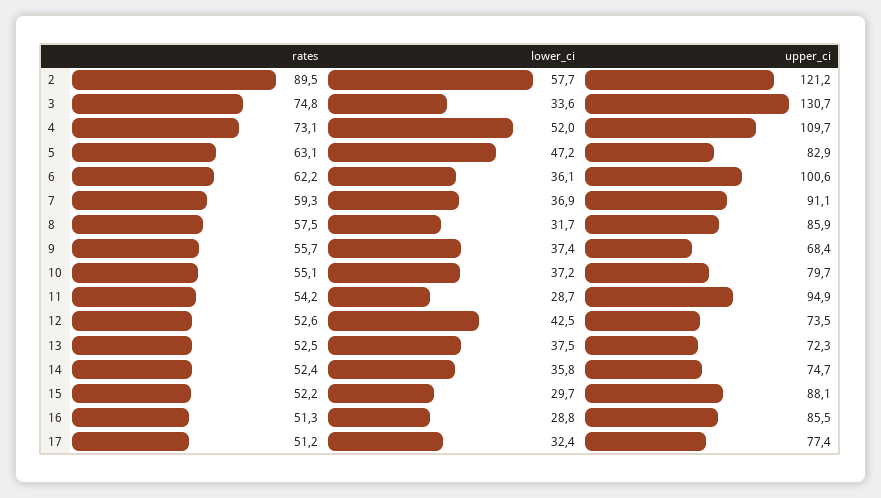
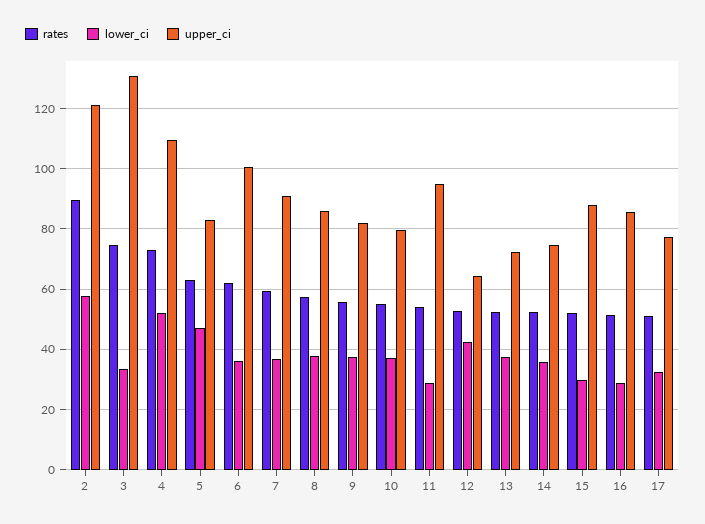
lower_ci, 8: 31.7 -> 38
upper_ci, 9: 68.4 -> 82
upper_ci, 12: 73.5 -> 64

